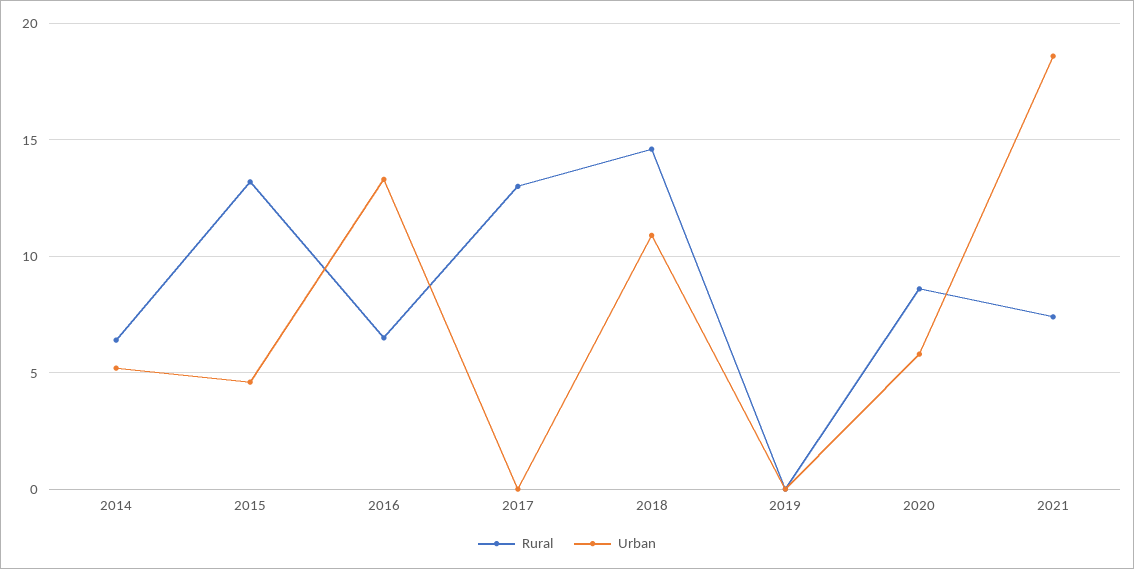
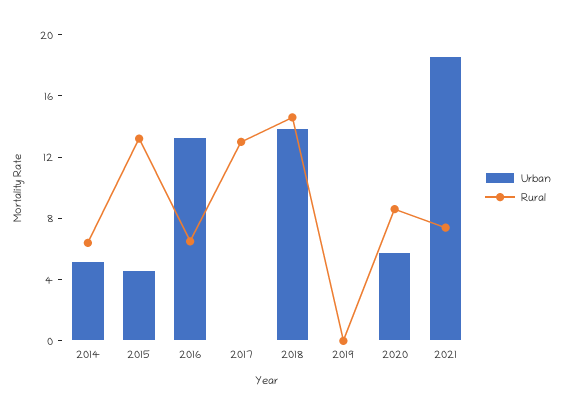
Urban, 2018: 11 -> 14

